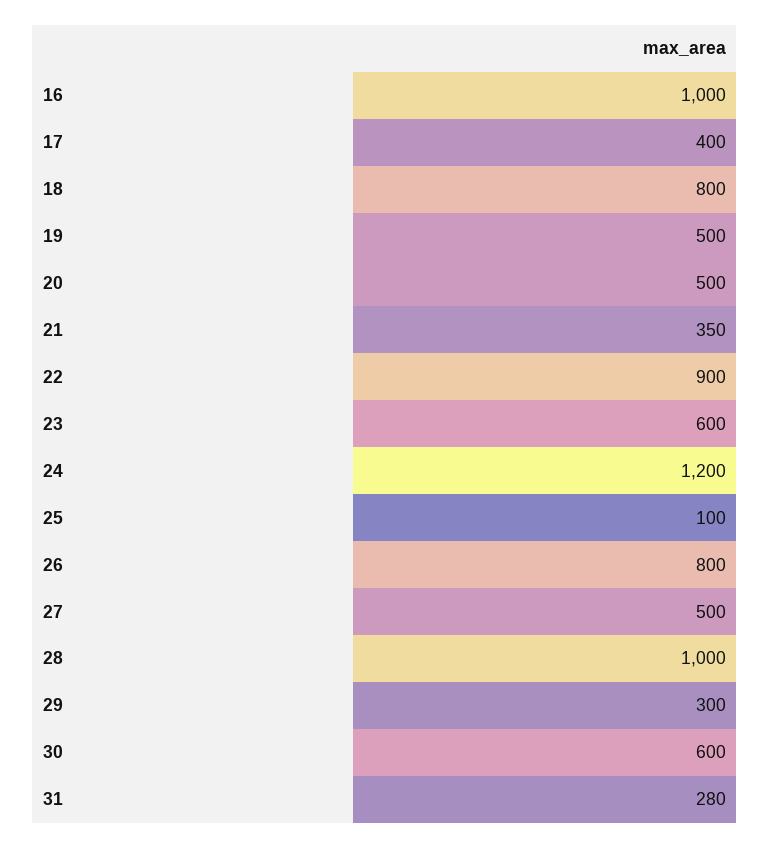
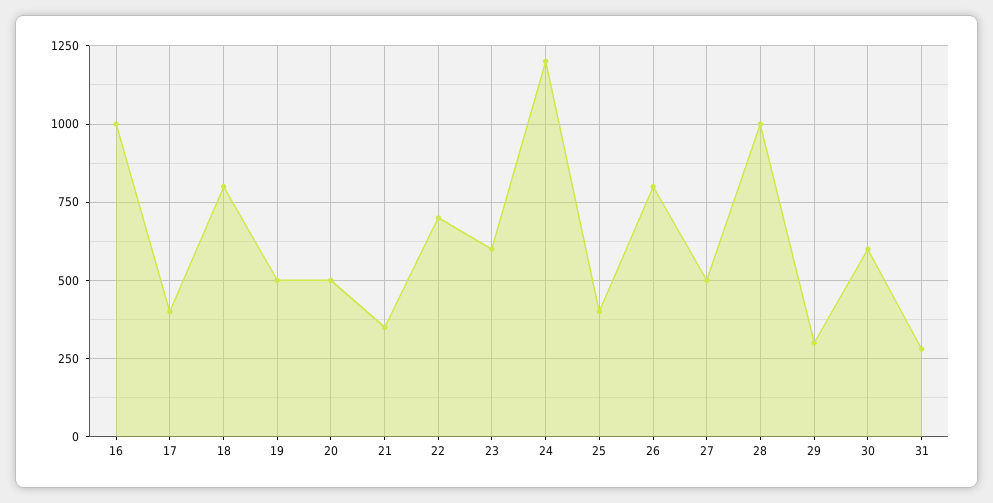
22: 900 -> 700
25: 100 -> 400

